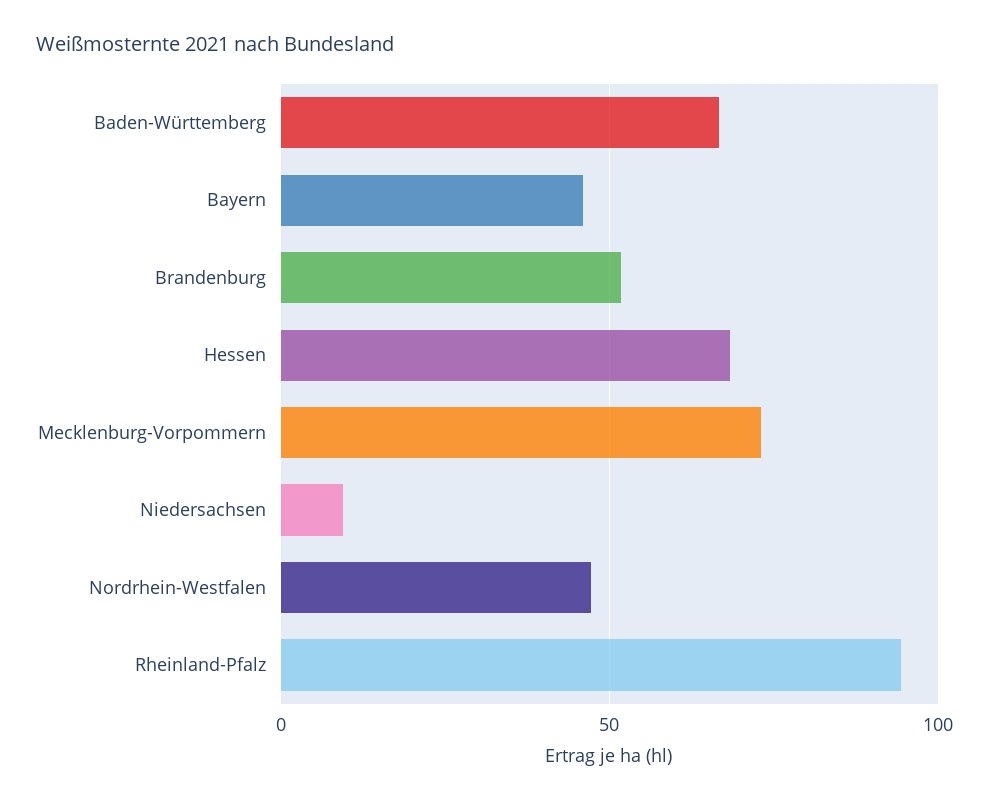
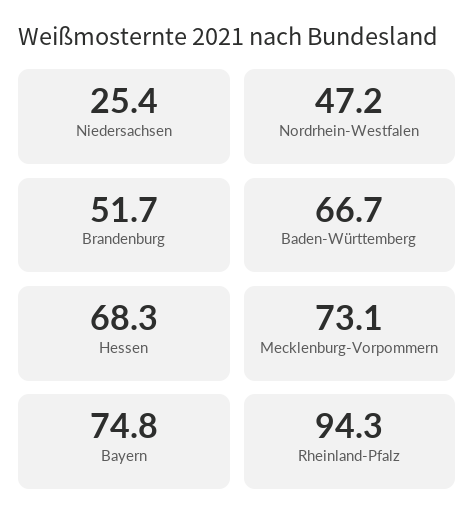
Bayern: 45 -> 74.8
Niedersachsen: 10 -> 25.4

